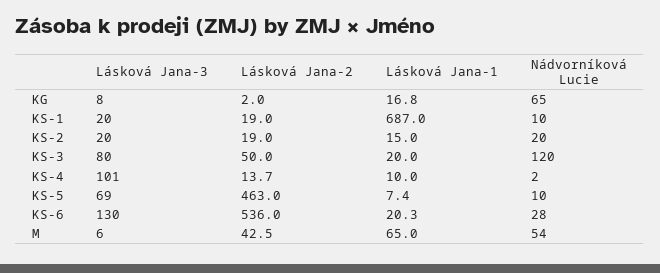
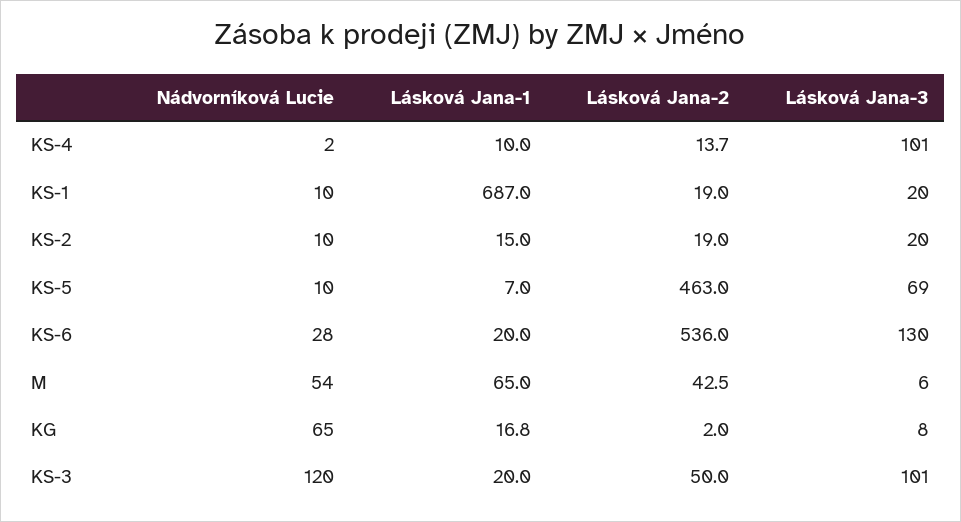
Nádvorníková Lucie, KS-2: 20 -> 10
Lásková Jana-3, KS-3: 80 -> 101
Lásková Jana-1, KS-5: 7.4 -> 7
Lásková Jana-1, KS-6: 20.3 -> 20

